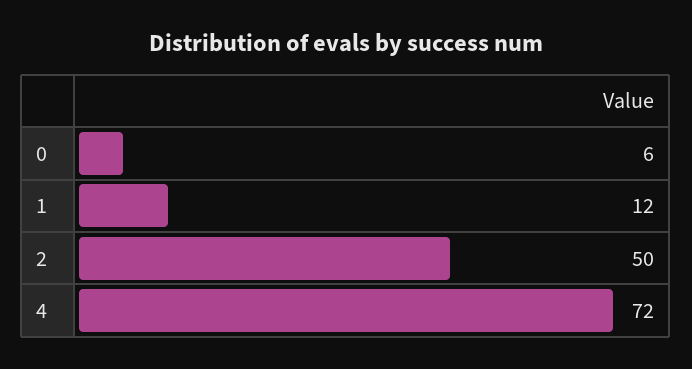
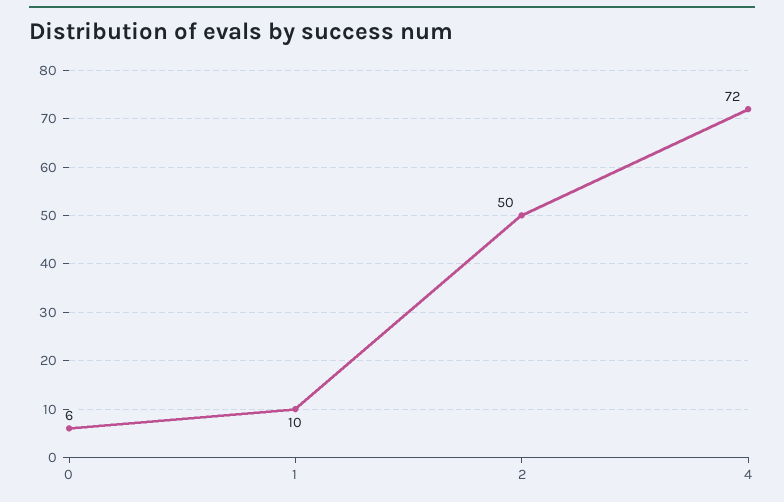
1: 12 -> 10

